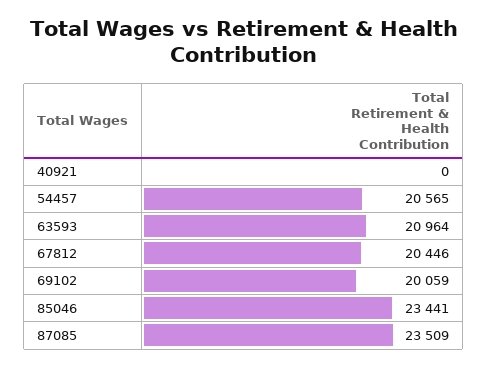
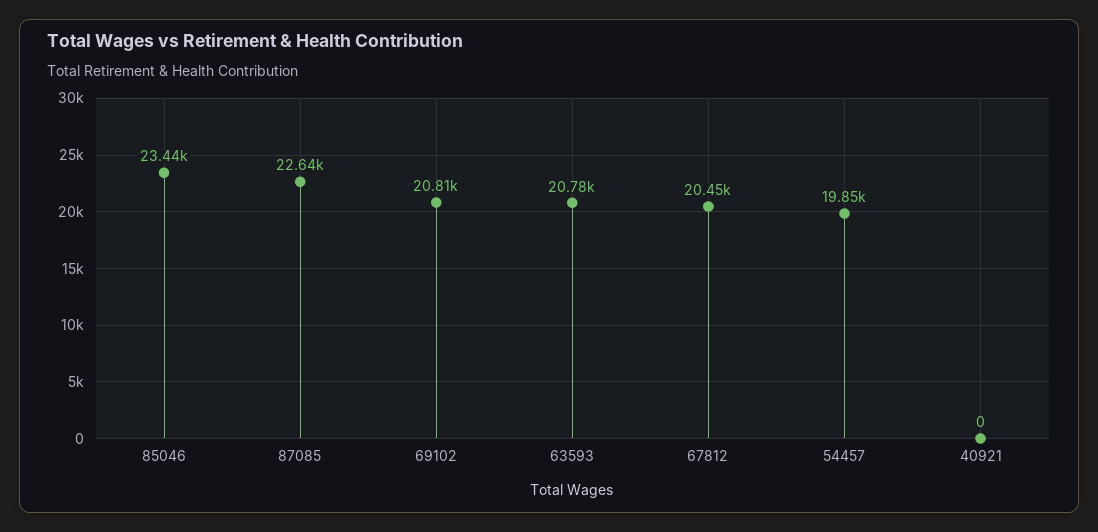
54457: 20565 -> 19850
63593: 20964 -> 20780
69102: 20059 -> 20810
87085: 23509 -> 22640

